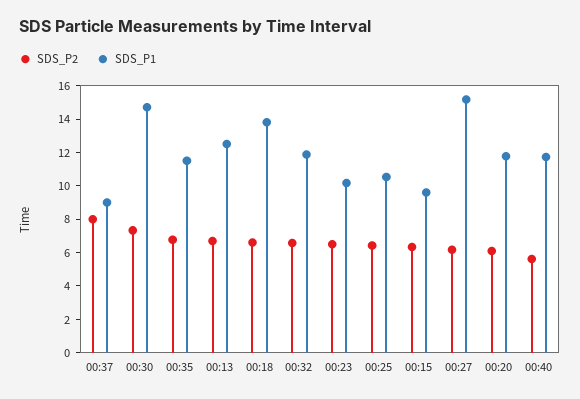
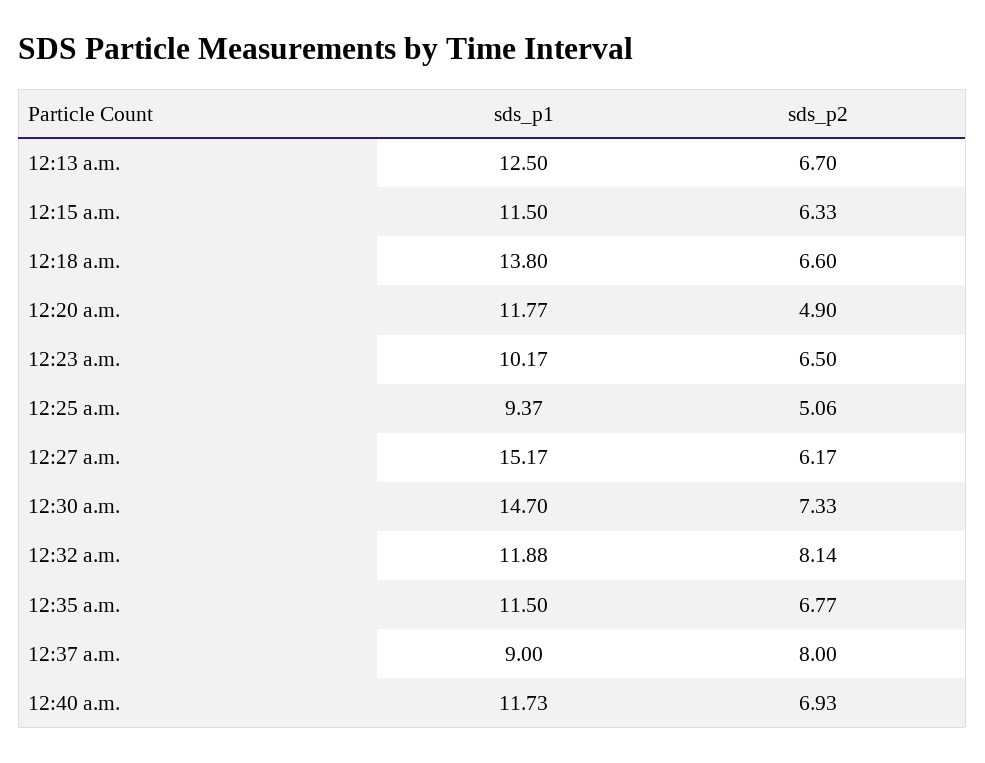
SDS_P2, 00:32: 6.5 -> 8.14
SDS_P2, 00:25: 6.5 -> 5.06
SDS_P1, 00:25: 10.5 -> 9.37
SDS_P1, 00:15: 9.5 -> 11.5
SDS_P2, 00:20: 6 -> 4.9
SDS_P2, 00:40: 5.5 -> 6.93

